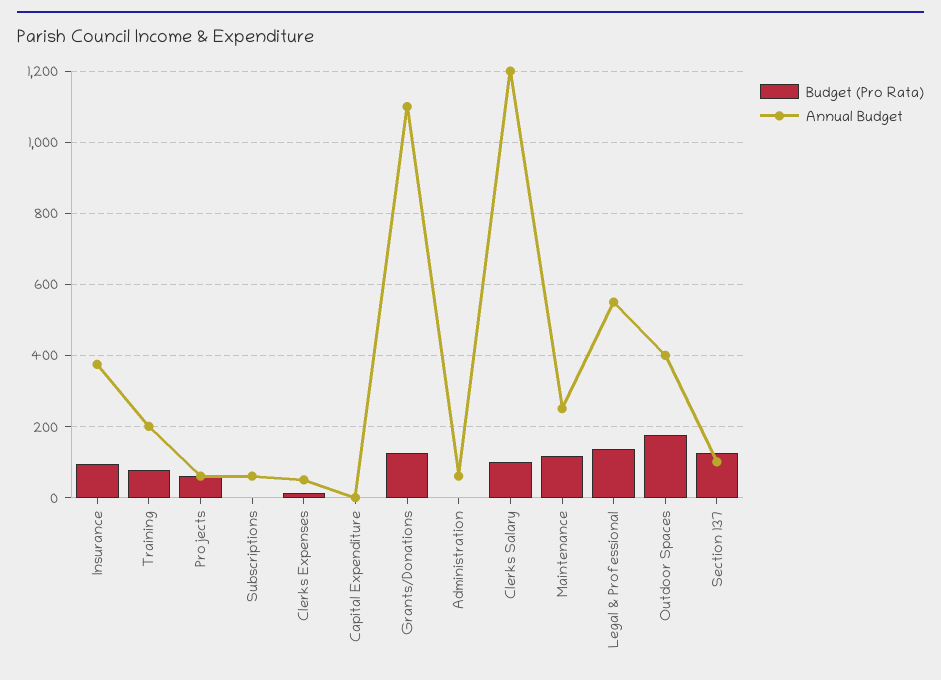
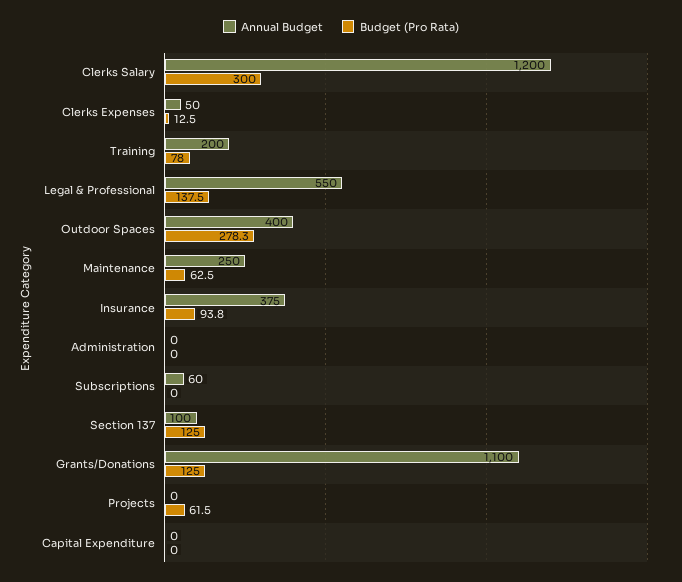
Annual Budget, Projects: 60 -> 0
Annual Budget, Administration: 60 -> 0
Budget (Pro Rata), Clerks Salary: 100 -> 300
Budget (Pro Rata), Maintenance: 120 -> 62.5
Budget (Pro Rata), Outdoor Spaces: 180 -> 278.3

